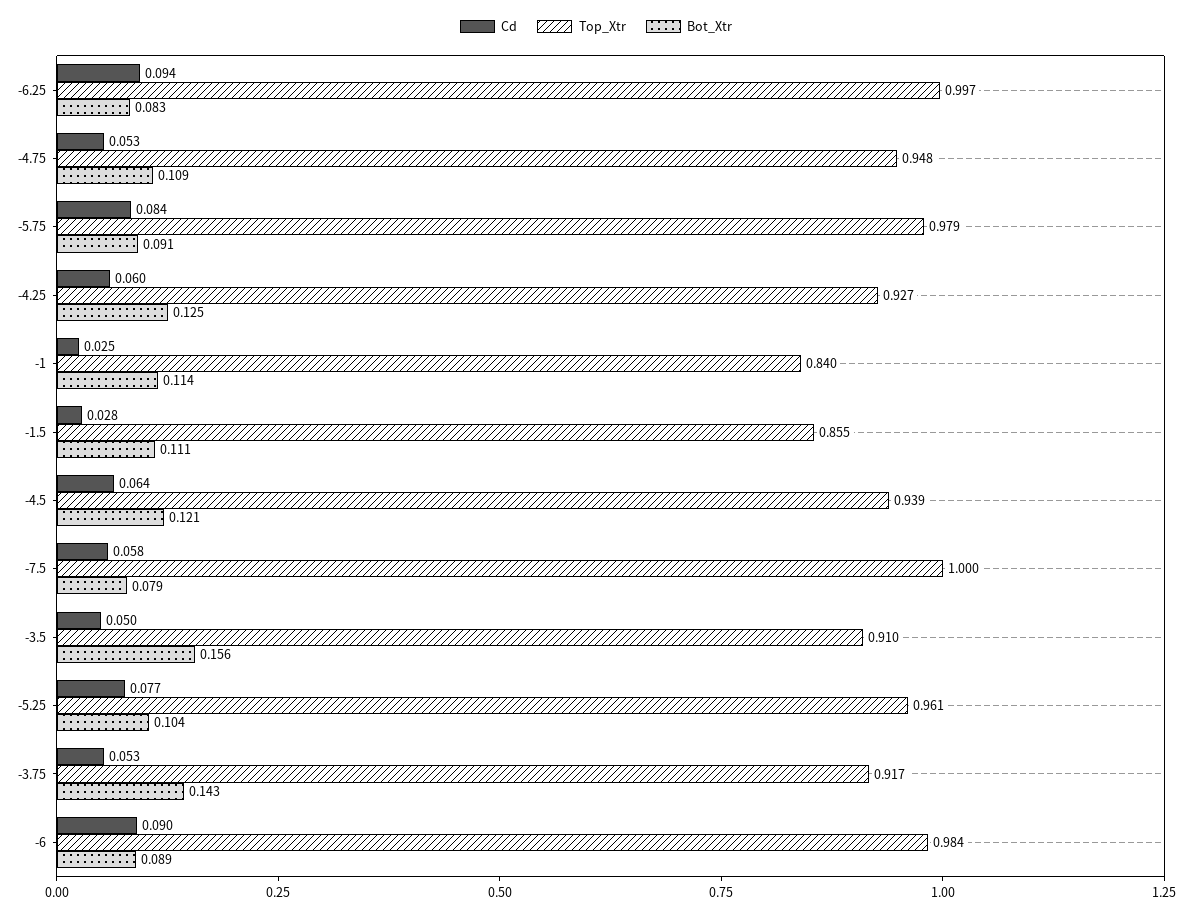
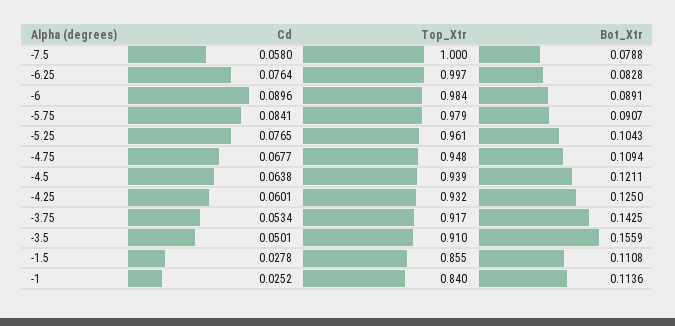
Cd, -6.25: 0.094 -> 0.0764
Cd, -4.75: 0.053 -> 0.0677
Top_Xtr, -4.25: 0.927 -> 0.932

